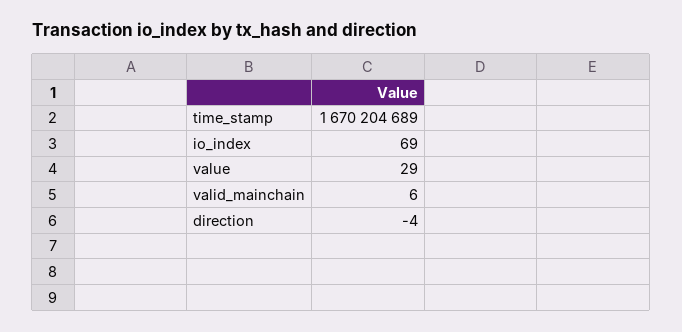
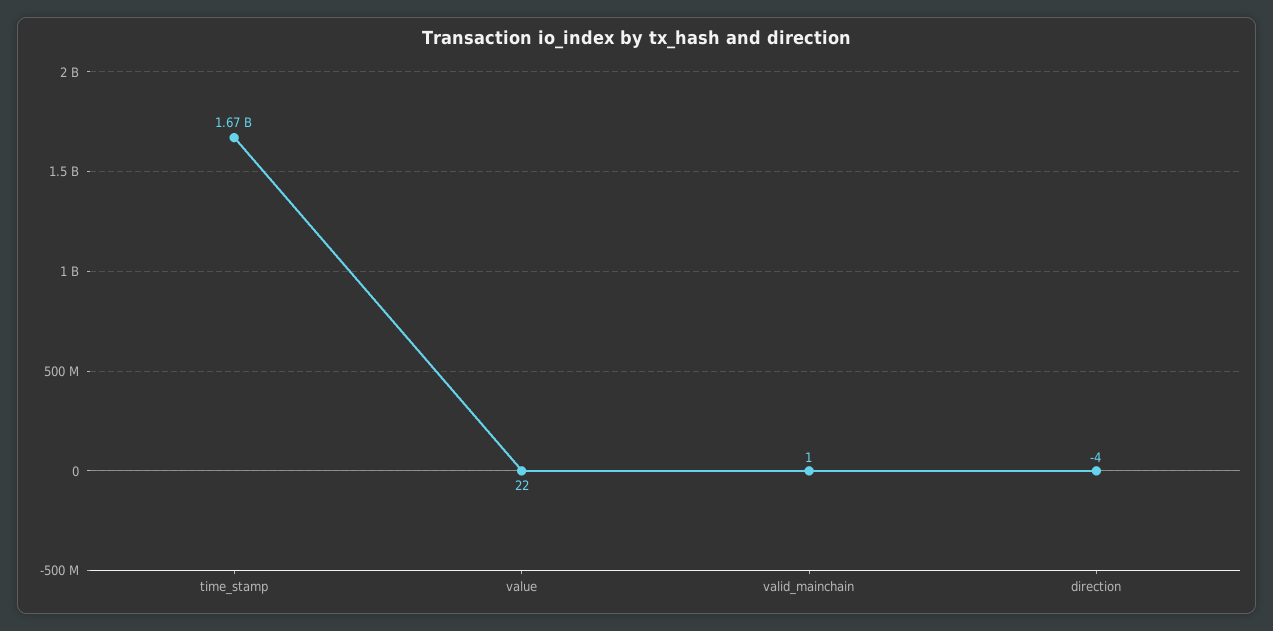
io_index: 69 -> none
value: 29 -> 22
valid_mainchain: 6 -> 1

